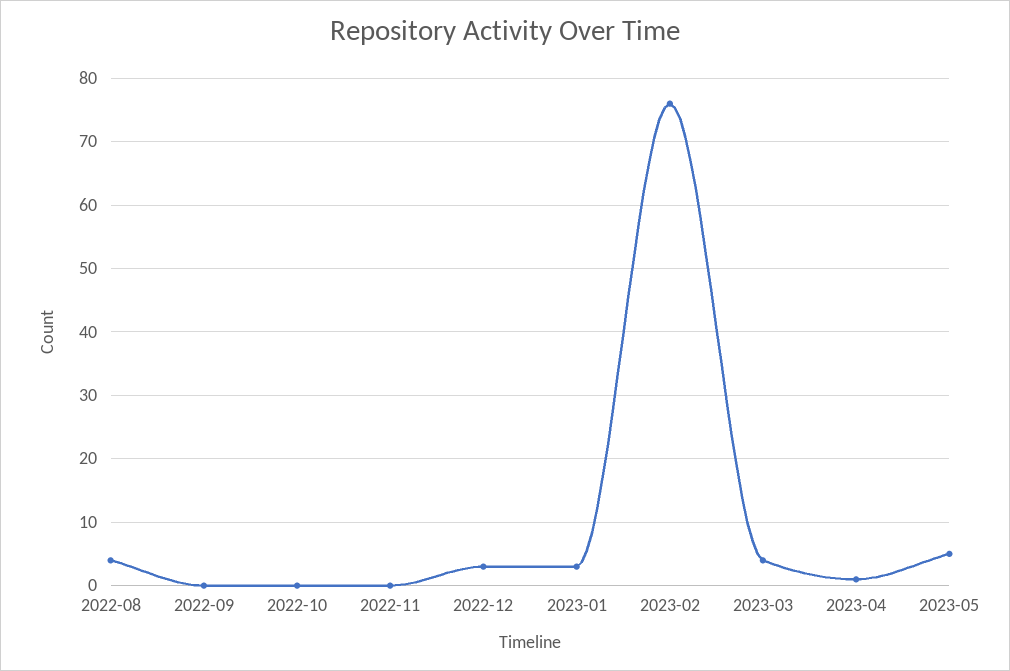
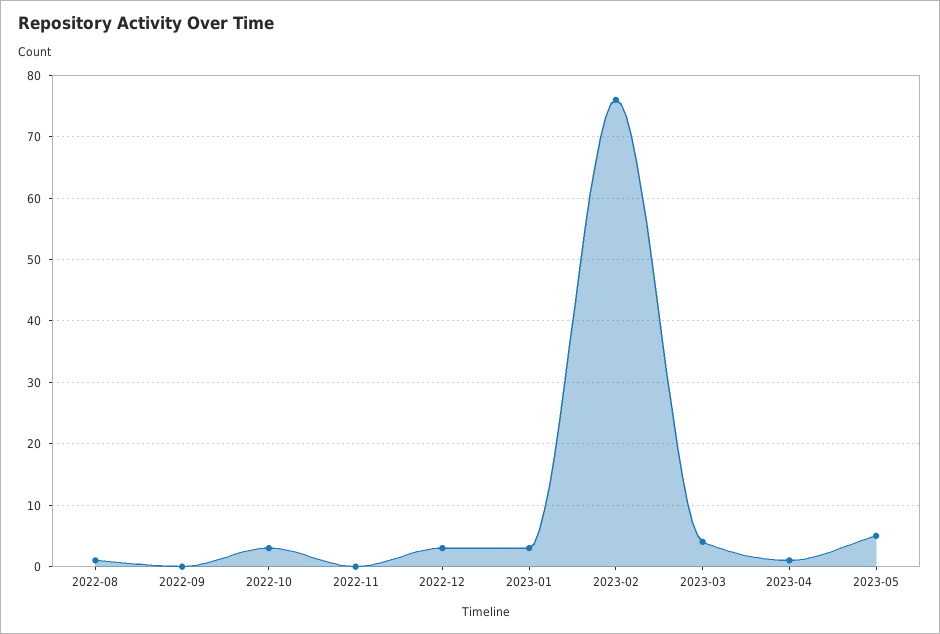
2022-08: 4 -> 1
2022-10: 0 -> 3

